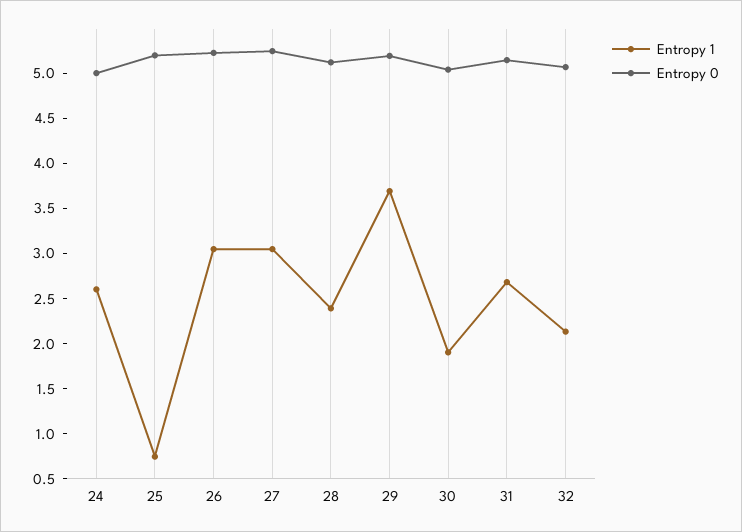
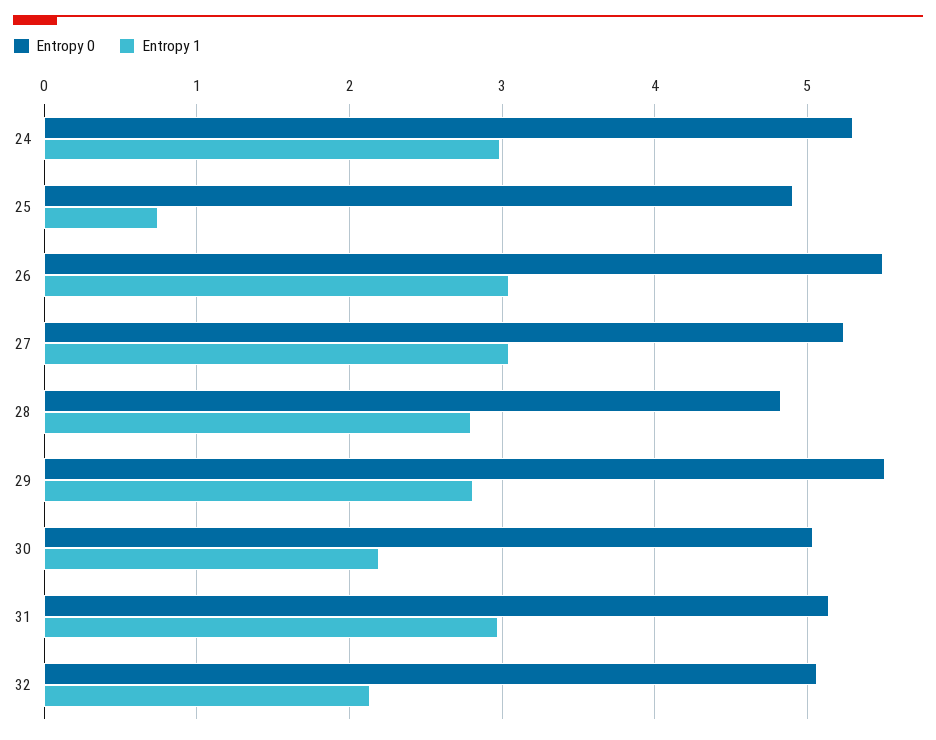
Entropy 1, 24: 2.6 -> 3
Entropy 0, 24: 5 -> 5.3
Entropy 0, 25: 5.2 -> 4.9
Entropy 0, 26: 5.2 -> 5.5
Entropy 1, 28: 2.4 -> 2.8
Entropy 0, 28: 5.1 -> 4.8
Entropy 1, 29: 3.7 -> 2.8
Entropy 0, 29: 5.2 -> 5.5
Entropy 1, 30: 1.9 -> 2.2
Entropy 1, 31: 2.7 -> 3

